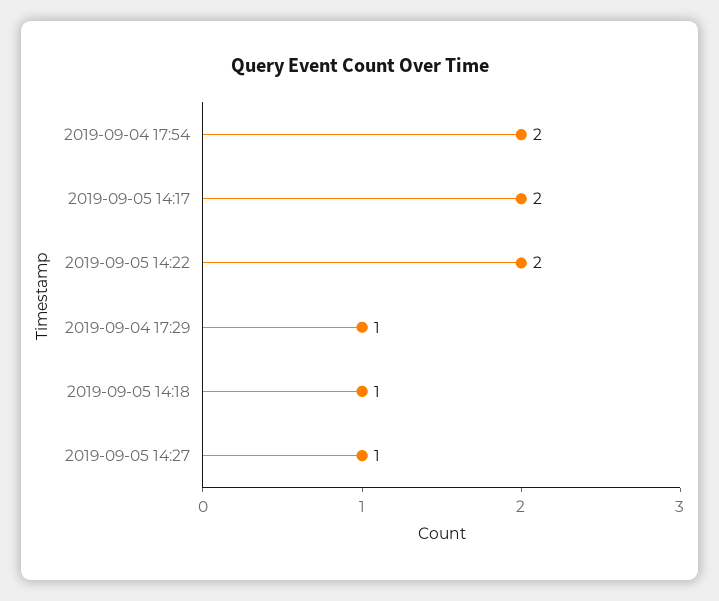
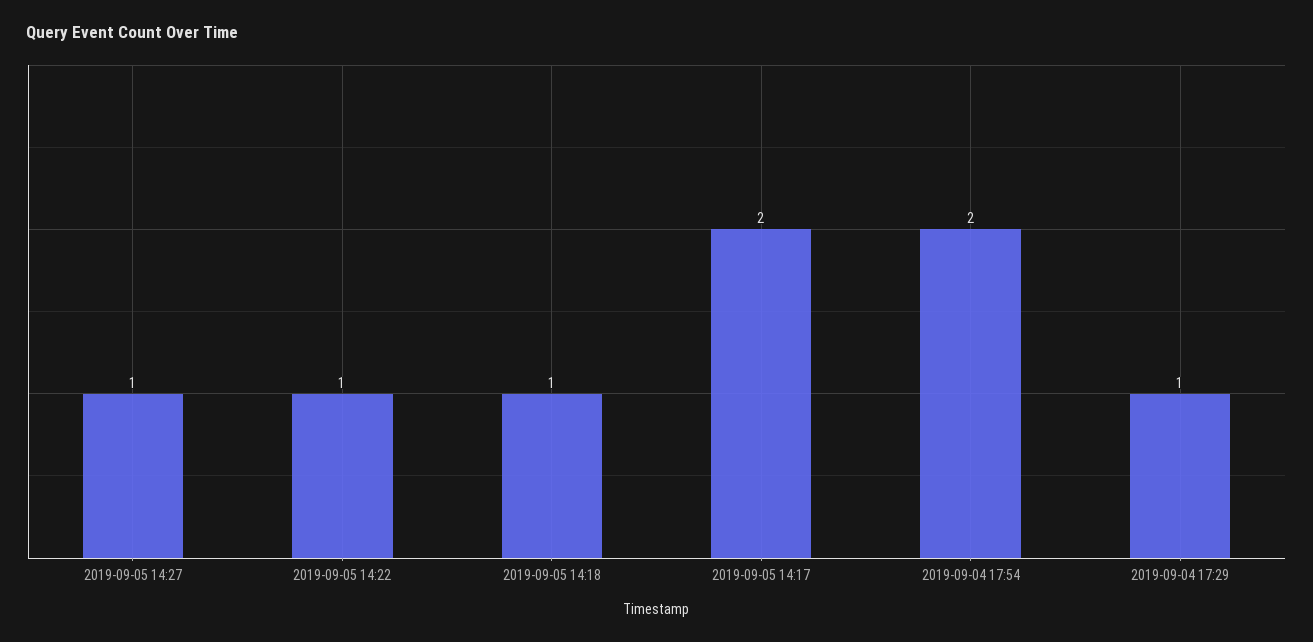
2019-09-05 14:22: 2 -> 1

